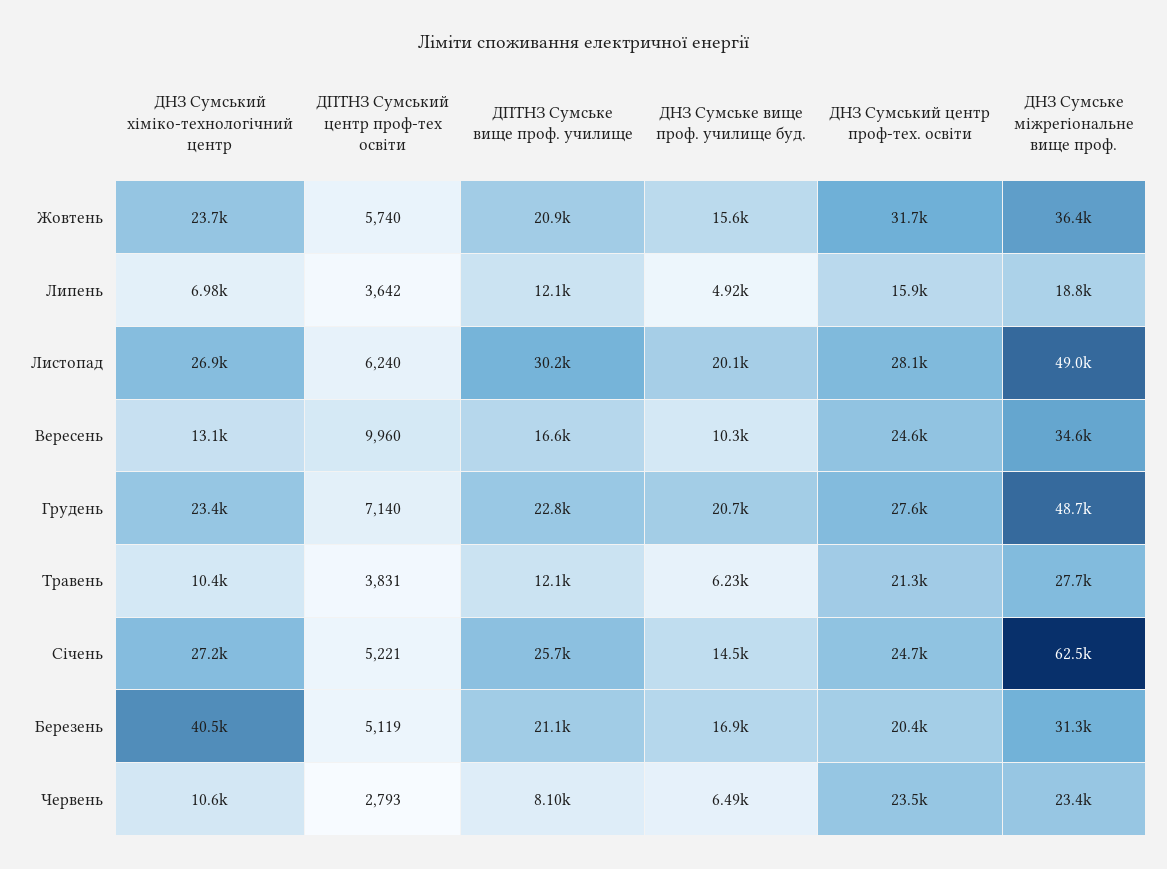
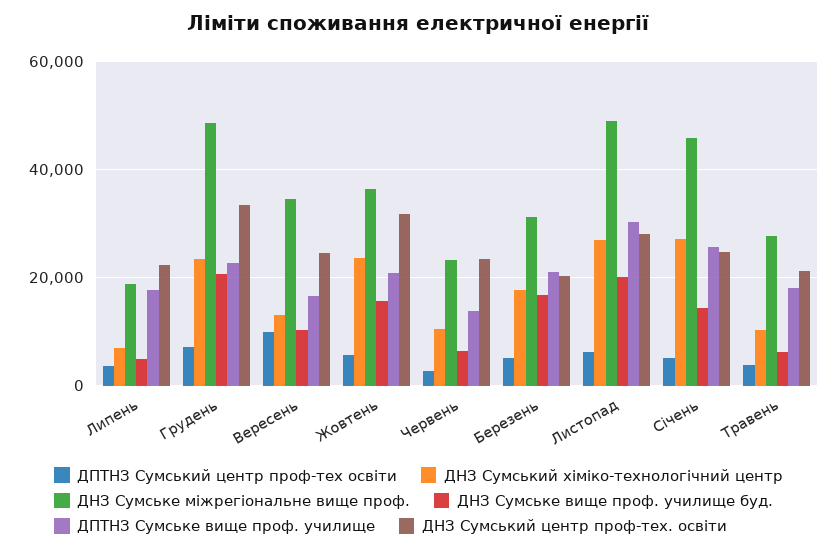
ДПТНЗ Сумське вище проф. училище, Липень: 12100 -> 18000
ДНЗ Сумський центр проф-тех. освіти, Липень: 15900 -> 22000
ДНЗ Сумський центр проф-тех. освіти, Грудень: 27600 -> 34000
ДПТНЗ Сумське вище проф. училище, Травень: 12100 -> 18000
ДНЗ Сумське міжрегіональне вище проф., Січень: 62500 -> 46000
ДНЗ Сумський хіміко-технологічний центр, Березень: 40500 -> 18000
ДПТНЗ Сумське вище проф. училище, Червень: 8100 -> 14000

